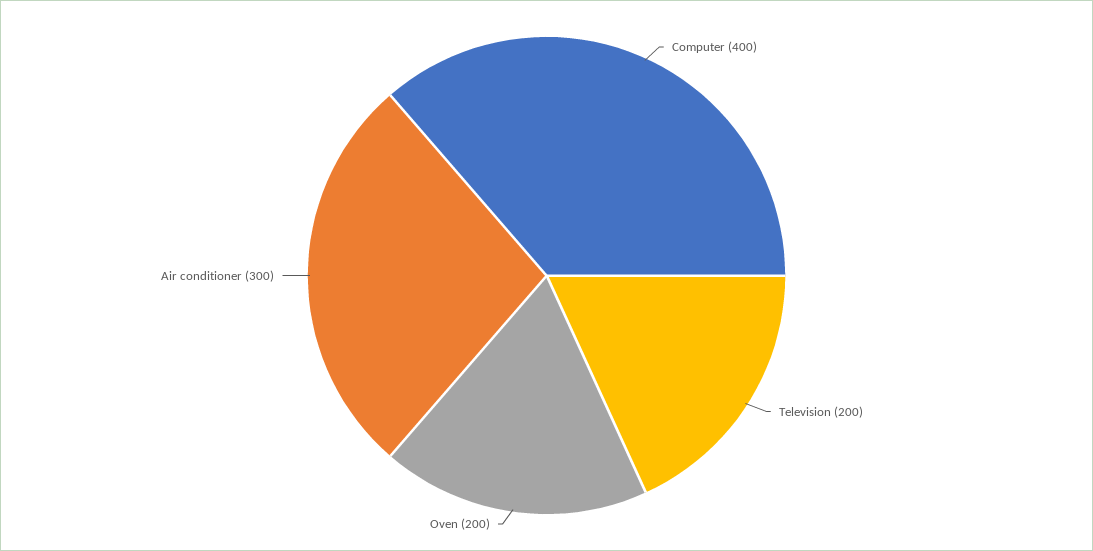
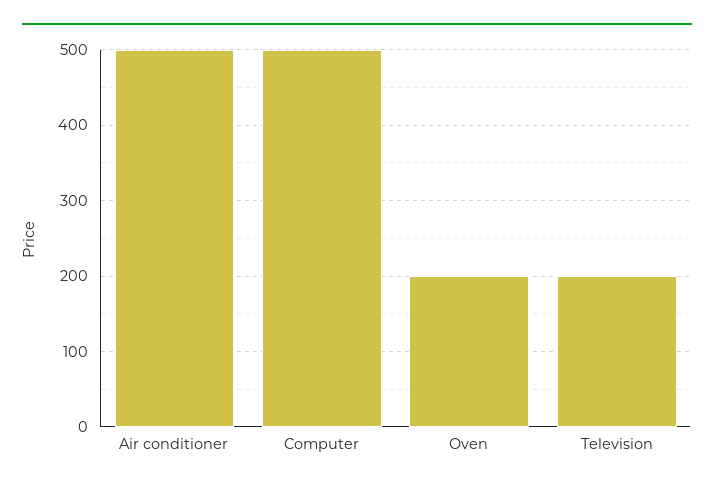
Computer: 400 -> 500
Air conditioner: 300 -> 500

